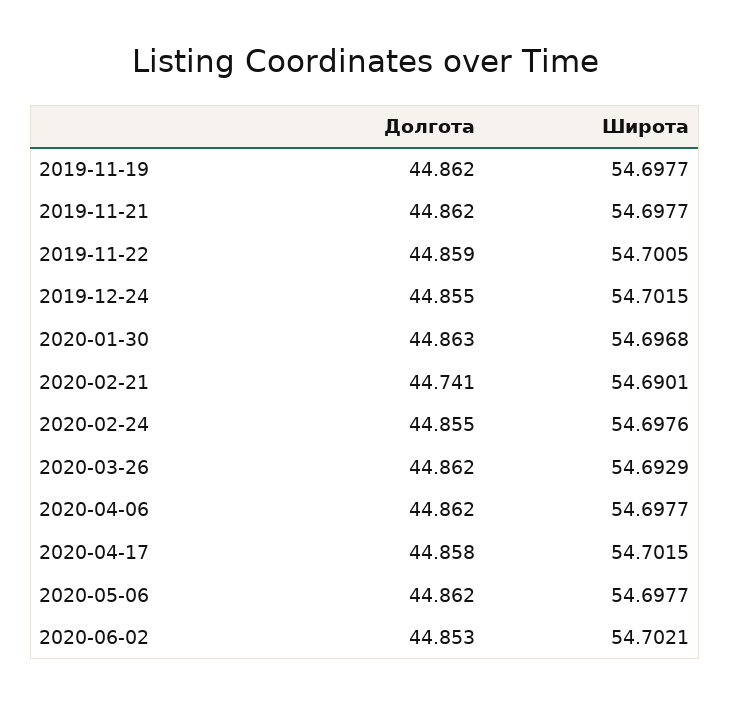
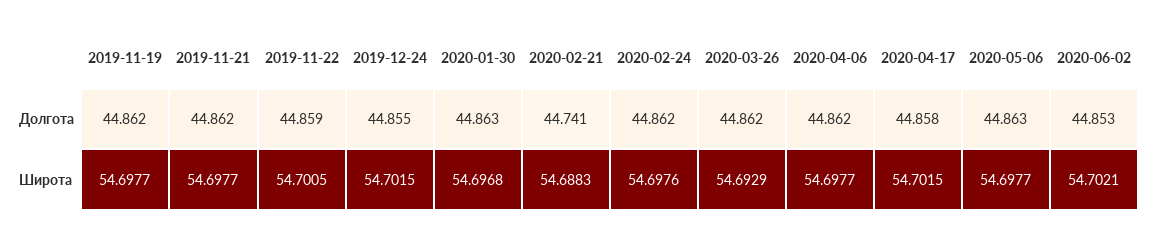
Широта, 2020-02-21: 54.6901 -> 54.6883
Долгота, 2020-02-24: 44.855 -> 44.862
Долгота, 2020-05-06: 44.862 -> 44.863

